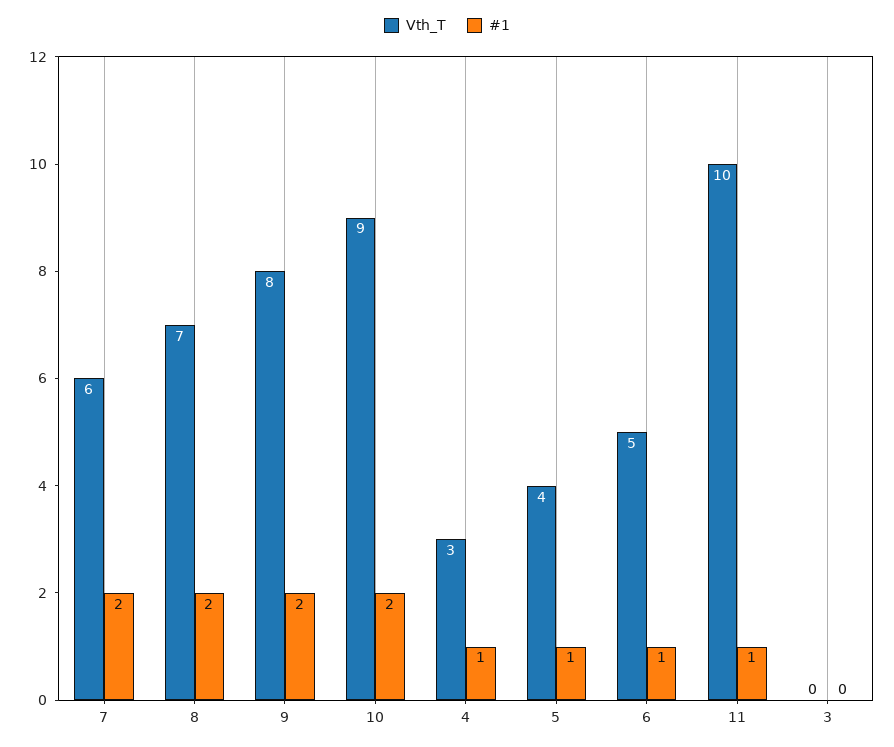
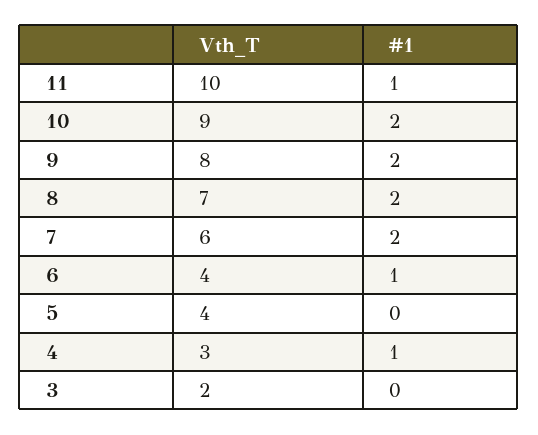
#1, 5: 1 -> 0
Vth_T, 6: 5 -> 4
Vth_T, 3: 0 -> 2

